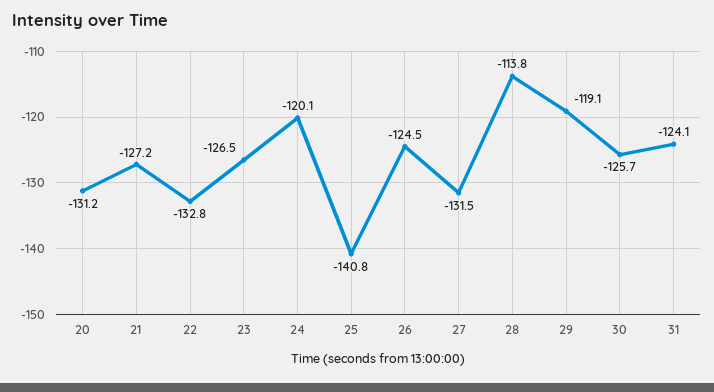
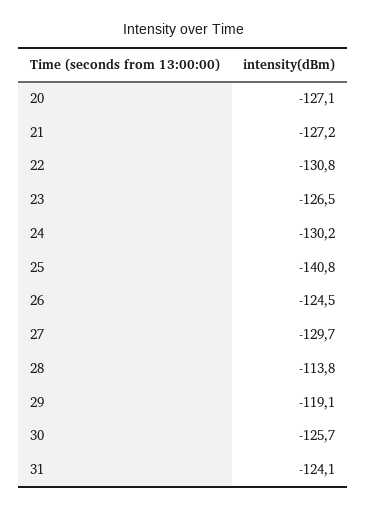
20: -131.2 -> -127.1
22: -132.8 -> -130.8
24: -120.1 -> -130.2
27: -131.5 -> -129.7

